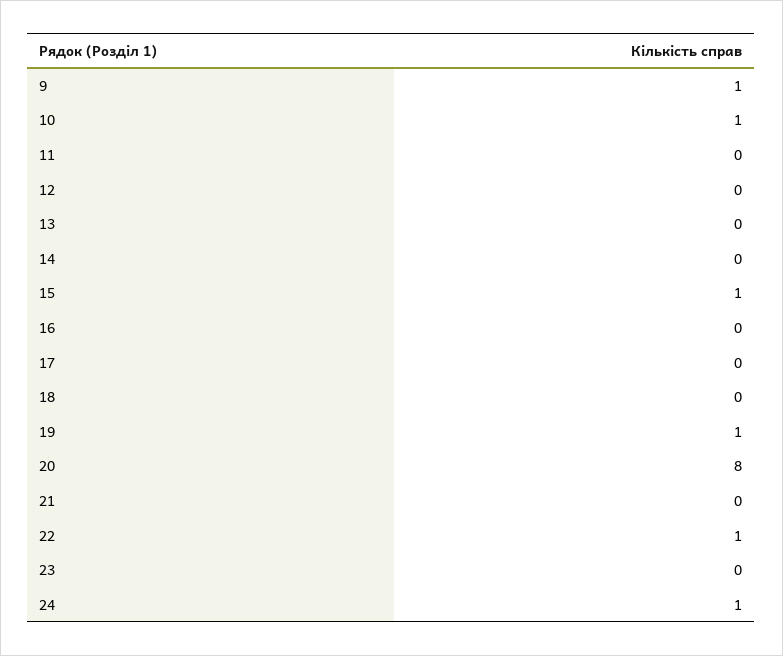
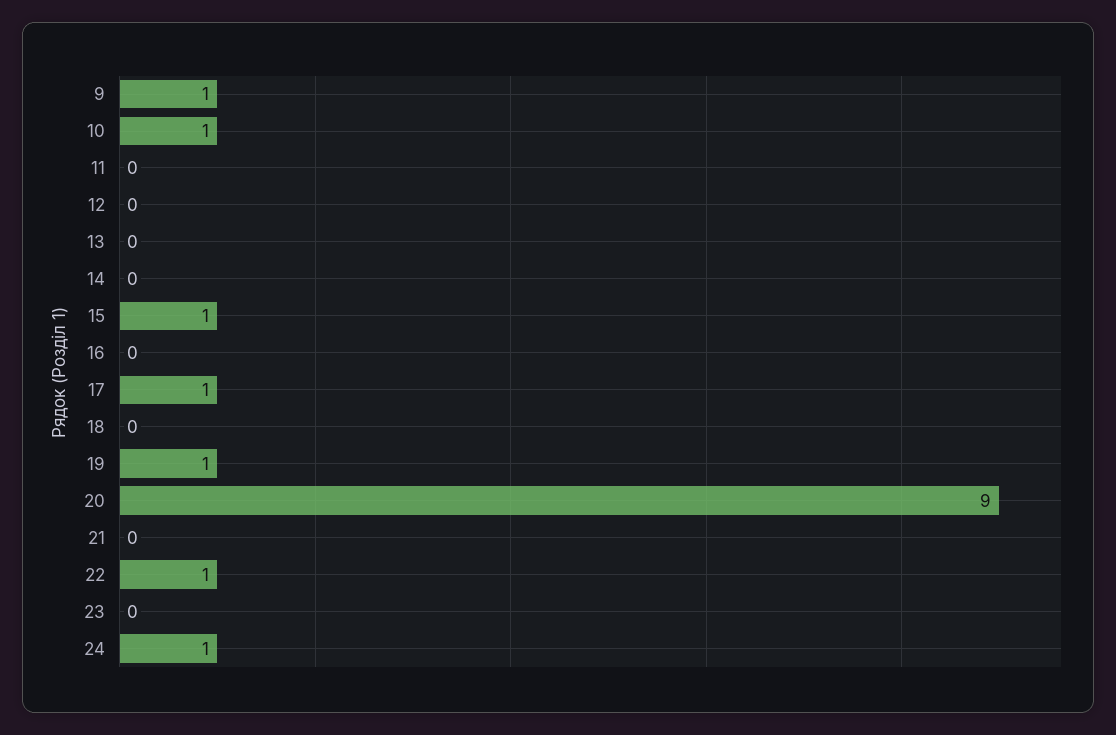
17: 0 -> 1
20: 8 -> 9

